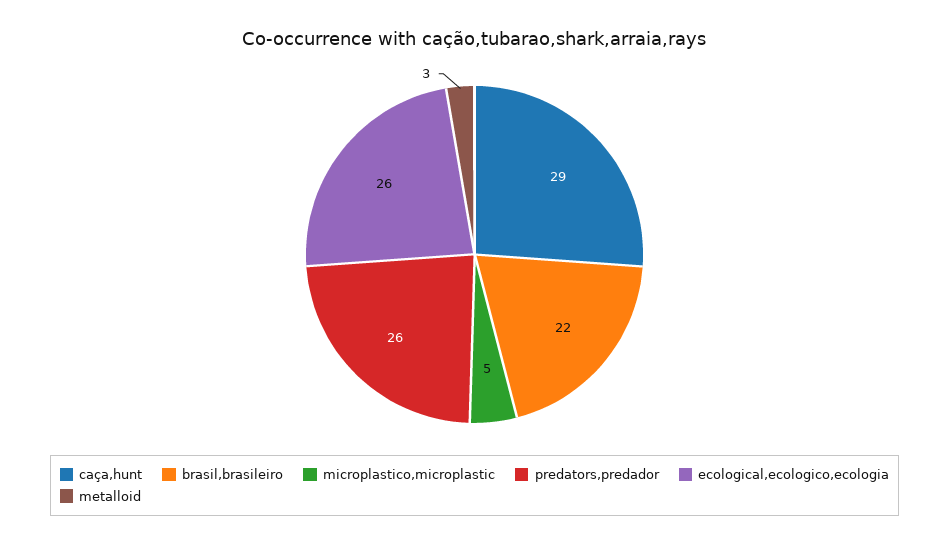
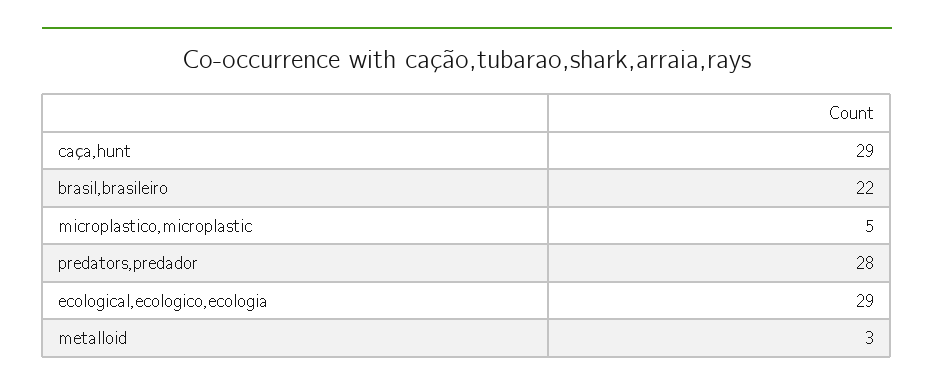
predators,predador: 26 -> 28
ecological,ecologico,ecologia: 26 -> 29

